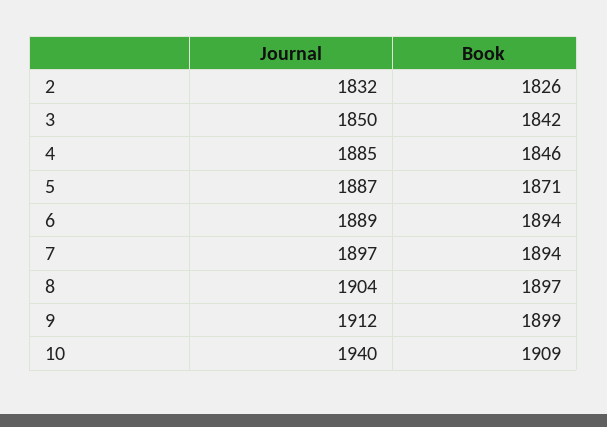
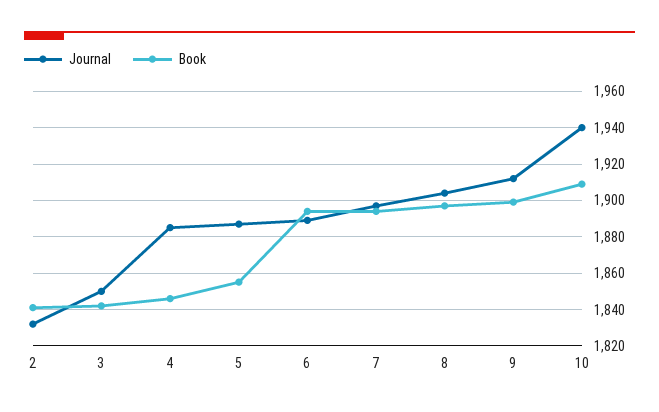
Book, 2: 1826 -> 1840
Book, 5: 1871 -> 1855

